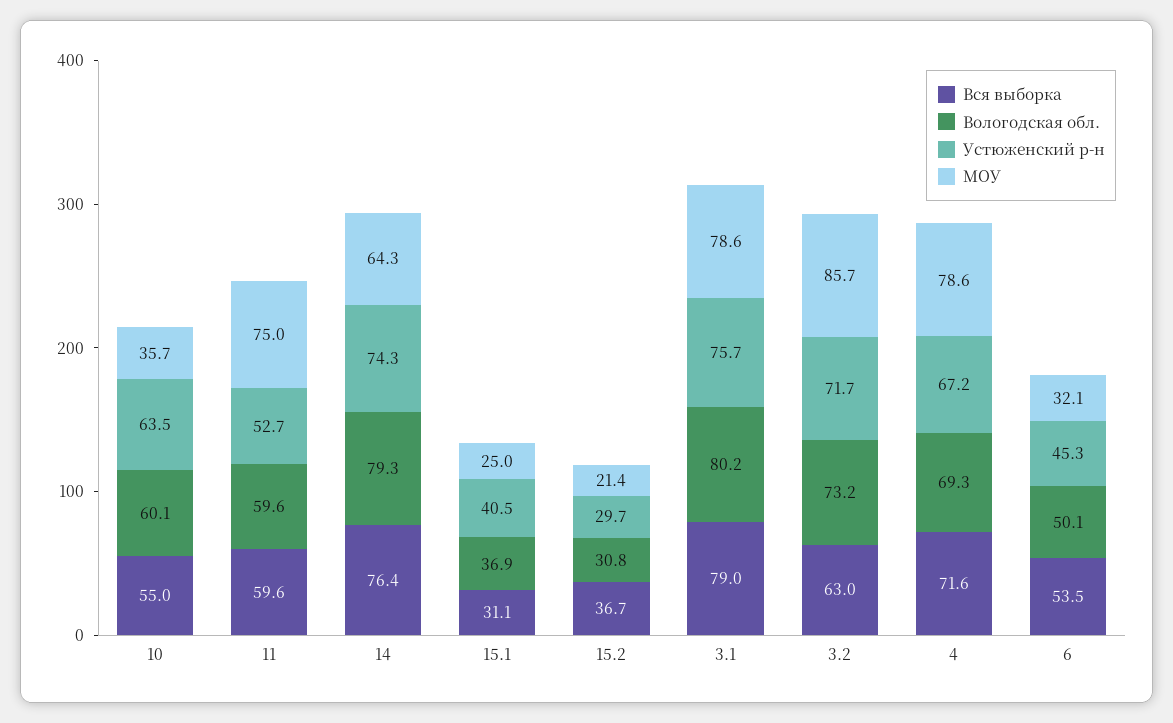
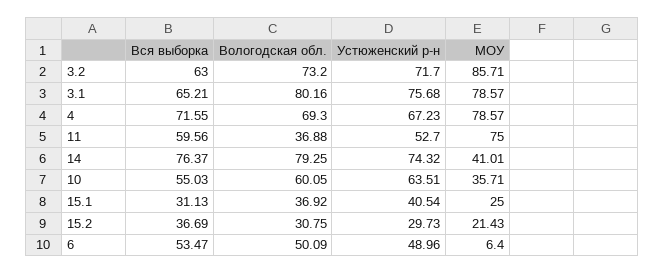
Вологодская обл., 11: 59.6 -> 36.88
МОУ, 14: 64.3 -> 41.01
Вся выборка, 3.1: 79 -> 65.21
Устюженский р-н, 6: 45.3 -> 48.96
МОУ, 6: 32.1 -> 6.4

